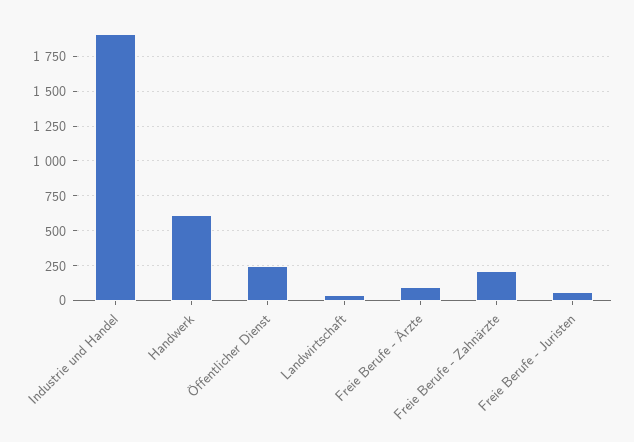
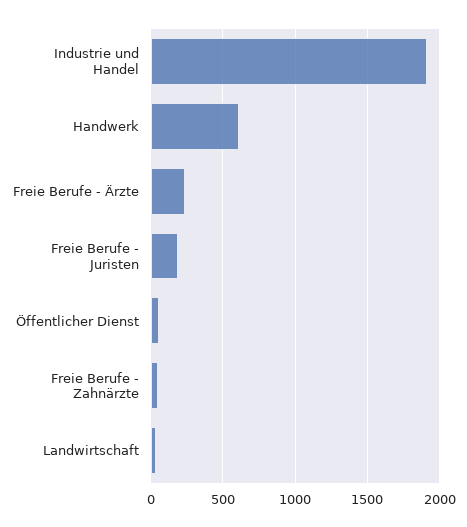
Öffentlicher Dienst: 250 -> 50
Freie Berufe - Ärzte: 100 -> 250
Freie Berufe - Zahnärzte: 200 -> 50
Freie Berufe - Juristen: 50 -> 200

